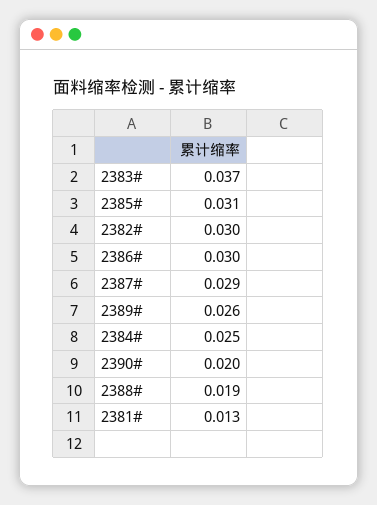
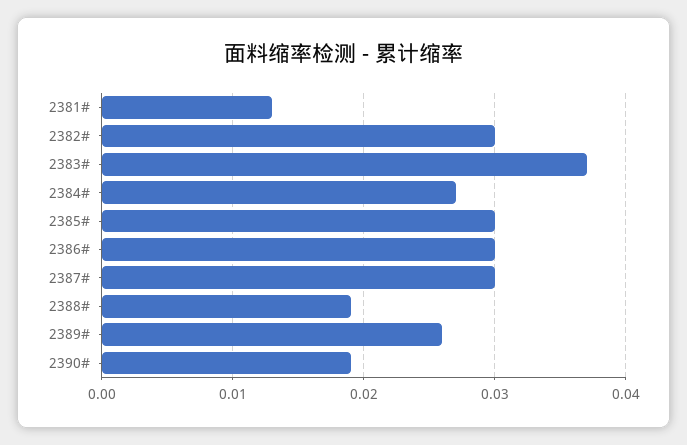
2385#: 0.031 -> 0.03
2387#: 0.029 -> 0.03
2384#: 0.025 -> 0.027
2390#: 0.02 -> 0.019

